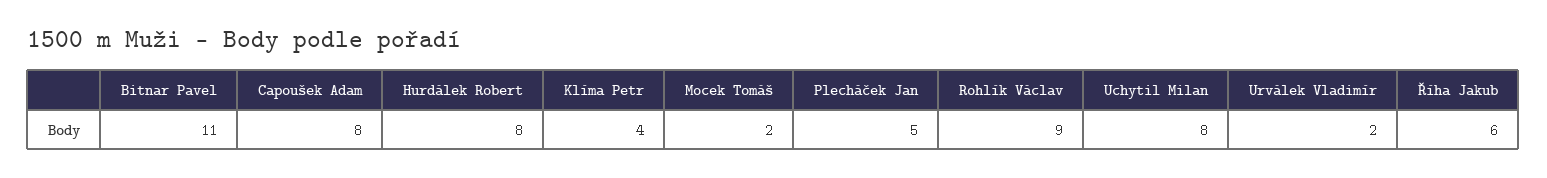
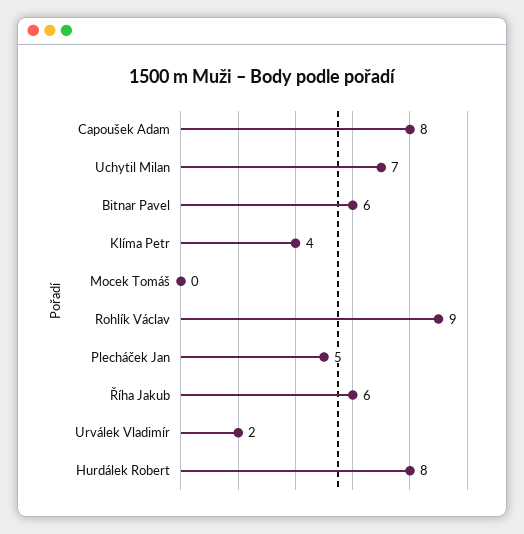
Bitnar Pavel: 11 -> 6
Mocek Tomáš: 2 -> 0
Uchytil Milan: 8 -> 7

